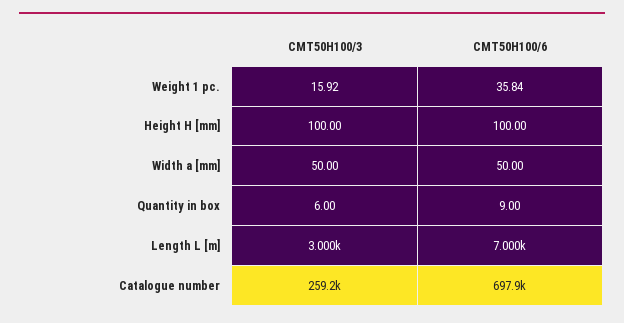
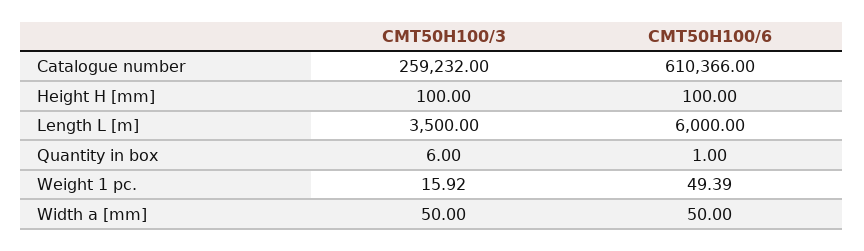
CMT50H100/6, Weight 1 pc.: 35.84 -> 49.39
CMT50H100/6, Quantity in box: 9 -> 1
CMT50H100/3, Length L [m]: 3000 -> 3500
CMT50H100/6, Length L [m]: 7000 -> 6000
CMT50H100/6, Catalogue number: 697900 -> 610366

